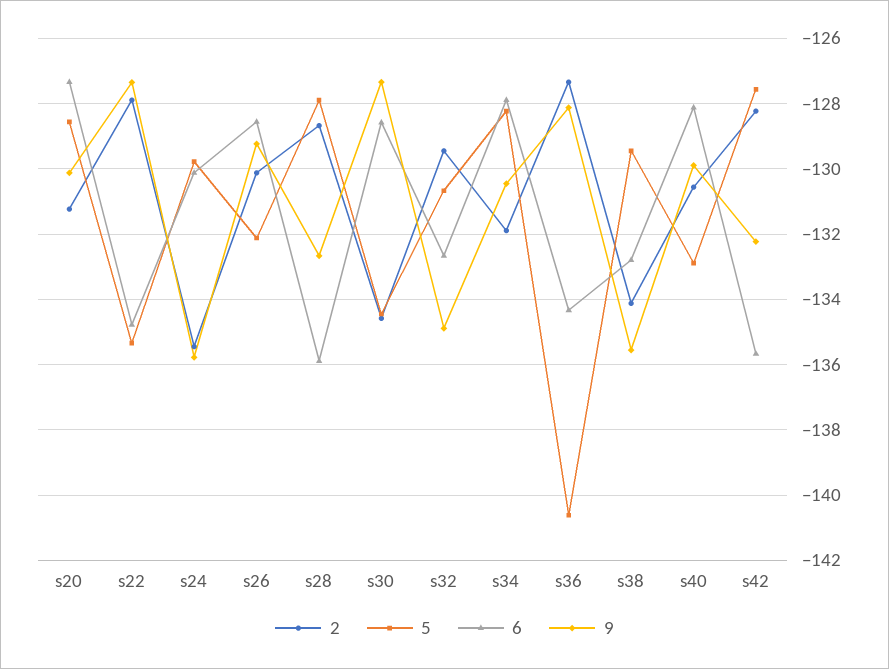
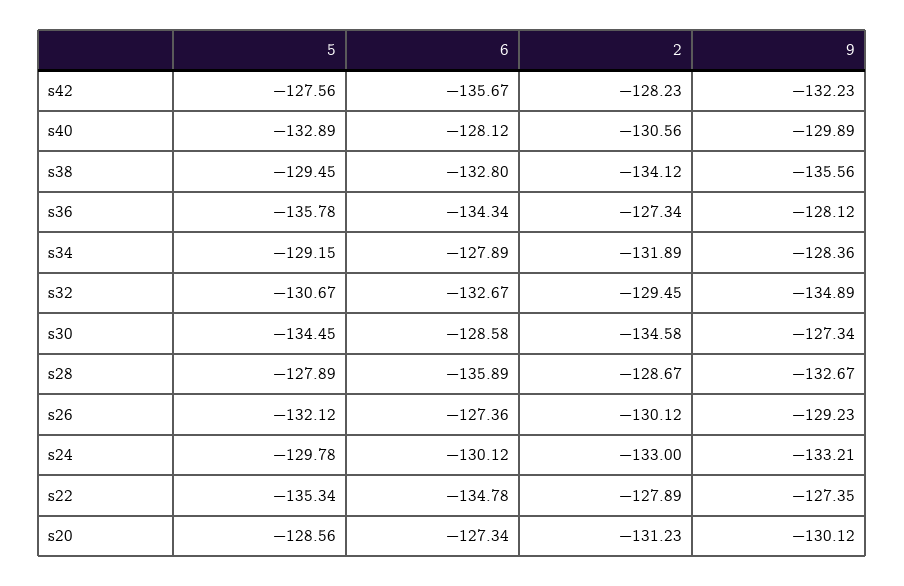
2, s24: -135.4 -> -133
9, s24: -135.8 -> -133.21
6, s26: -128.6 -> -127.36
5, s34: -128.2 -> -129.15
9, s34: -130.4 -> -128.36
5, s36: -140.6 -> -135.78

